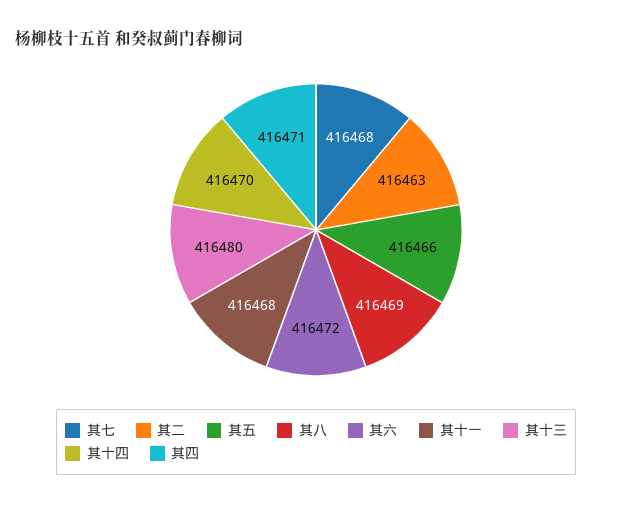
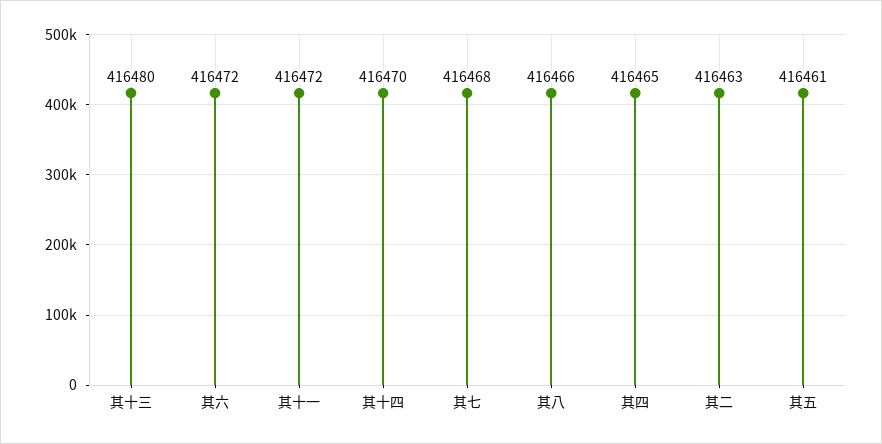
其五: 416466 -> 416461
其八: 416469 -> 416466
其十一: 416468 -> 416472
其四: 416471 -> 416465

